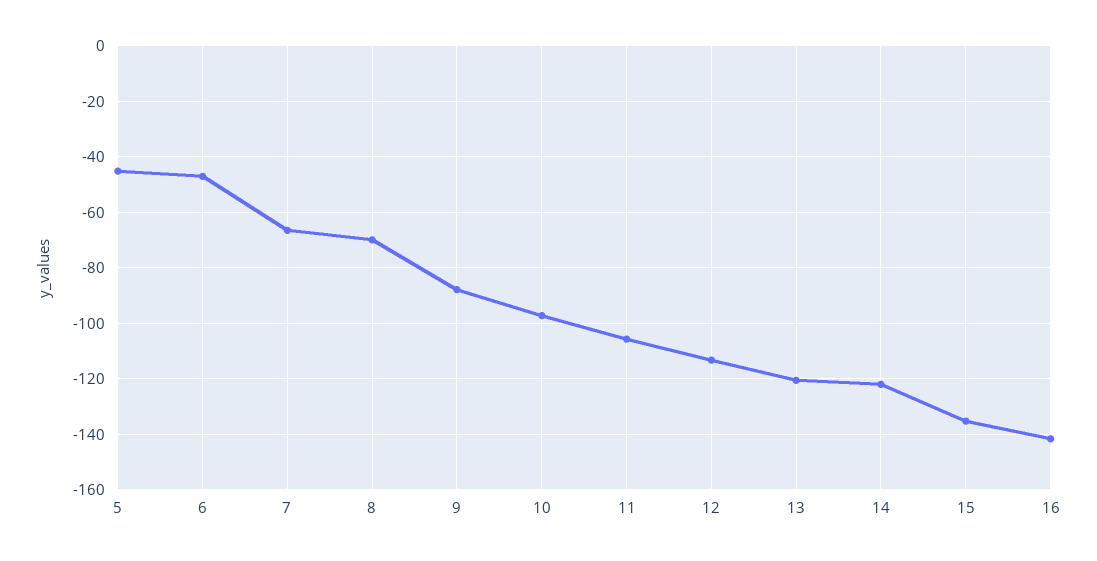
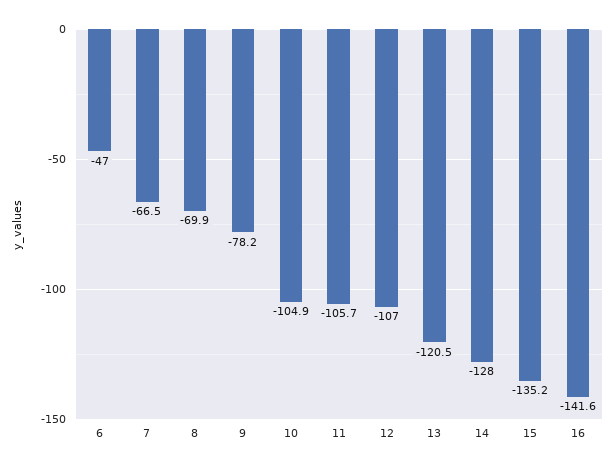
5: -45 -> none
9: -87.5 -> -78.2
10: -97.5 -> -104.9
12: -112.5 -> -107
14: -122.5 -> -128

